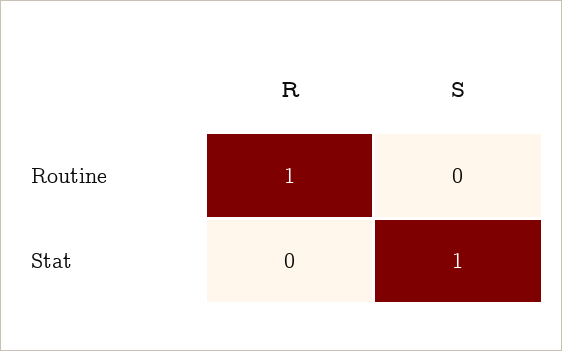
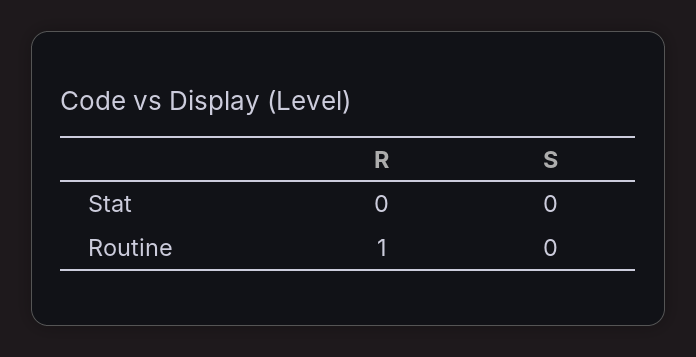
S, Stat: 1 -> 0

